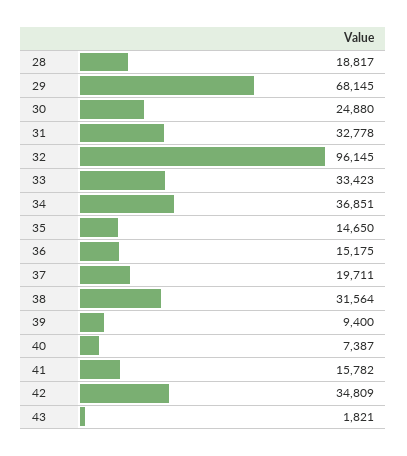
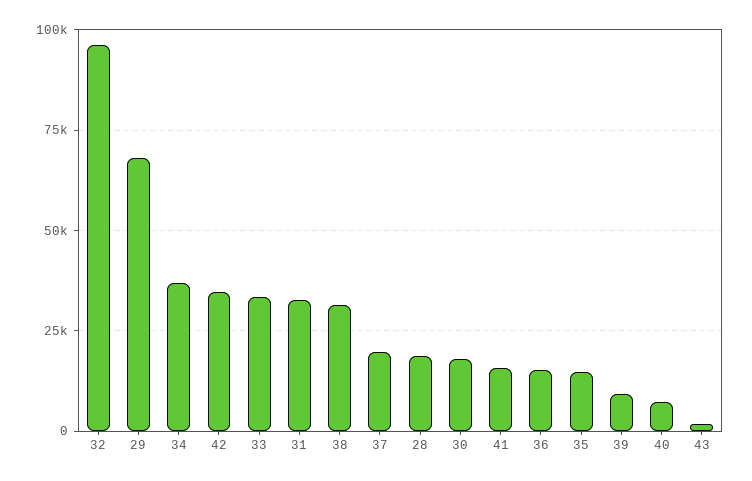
30: 24880 -> 17500

